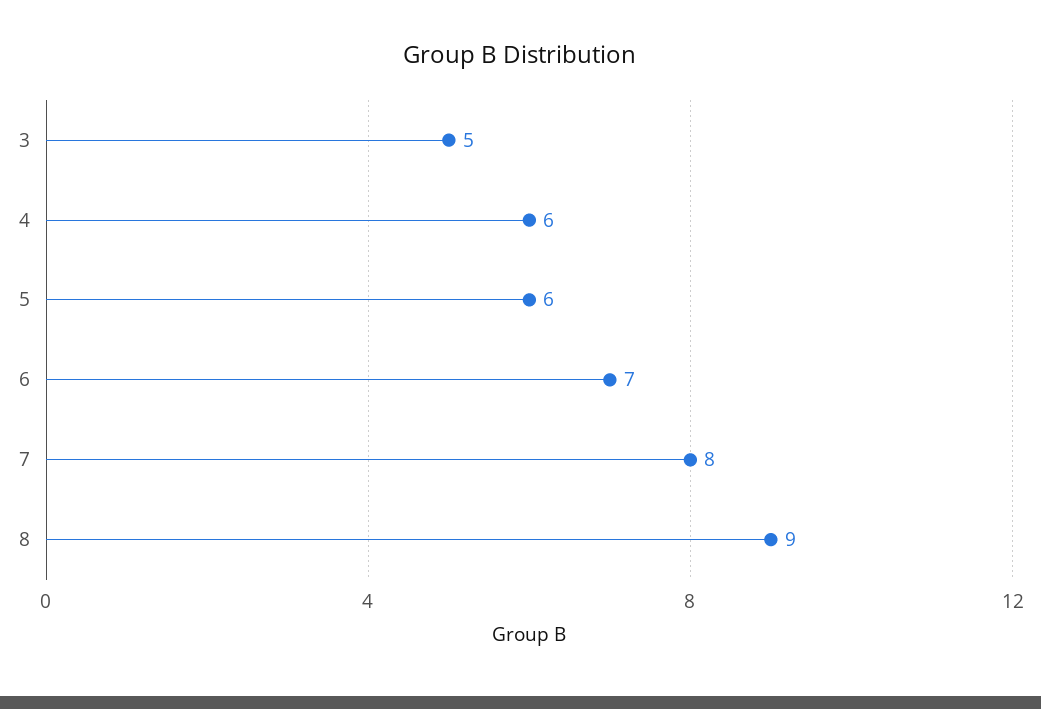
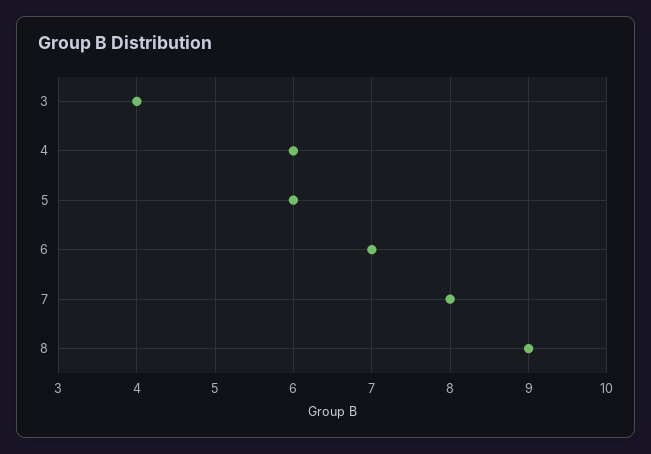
3: 5 -> 4

